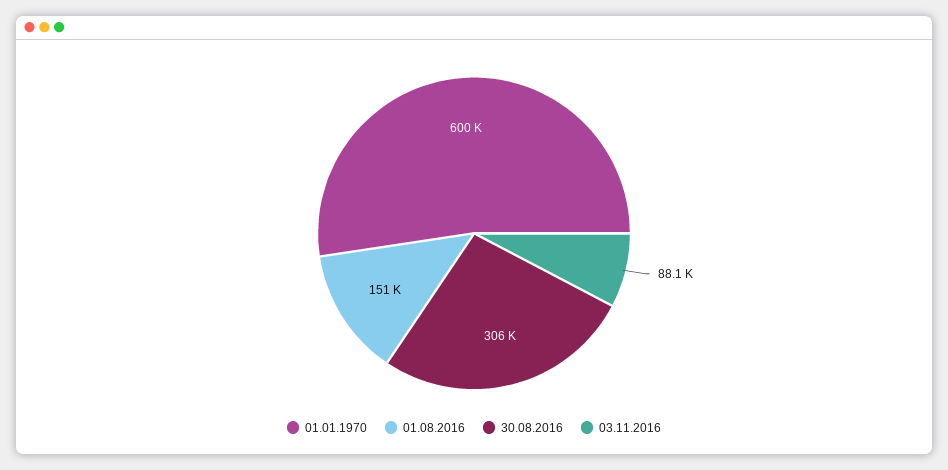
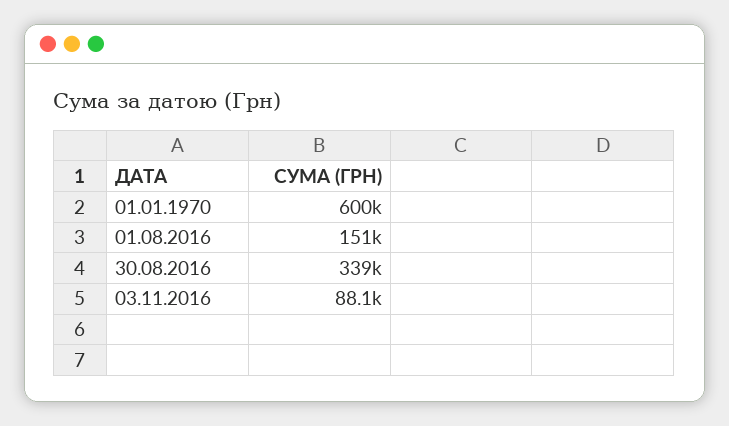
30.08.2016: 306000 -> 339000

